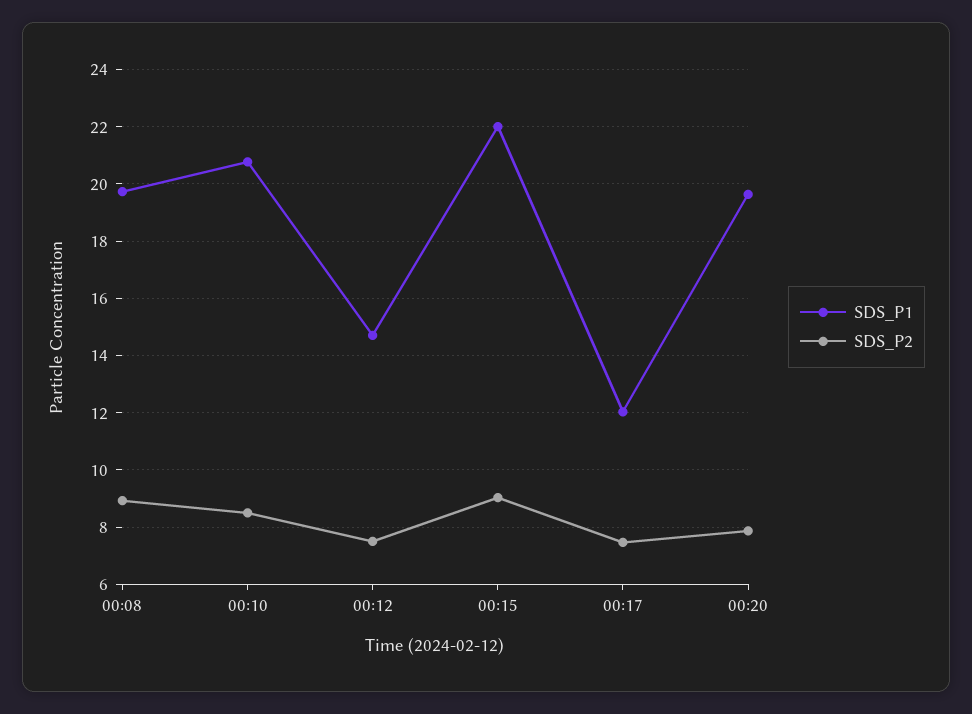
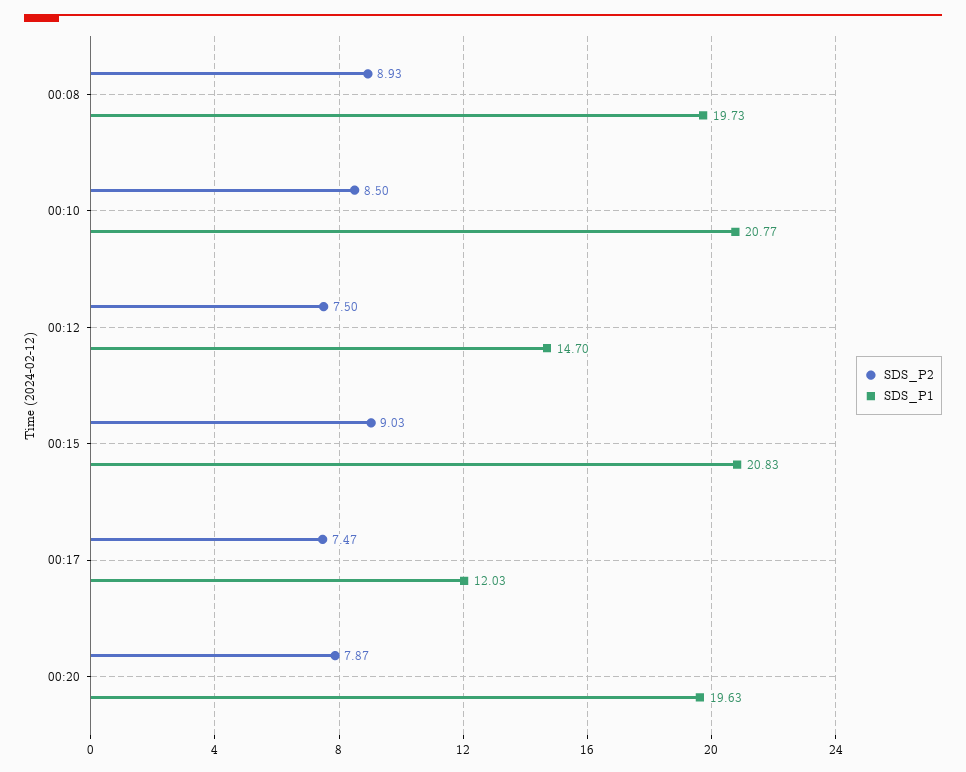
SDS_P1, 00:15: 22 -> 20.83

